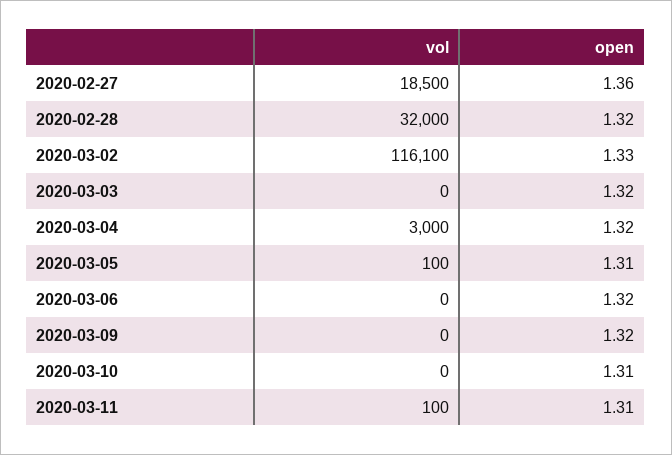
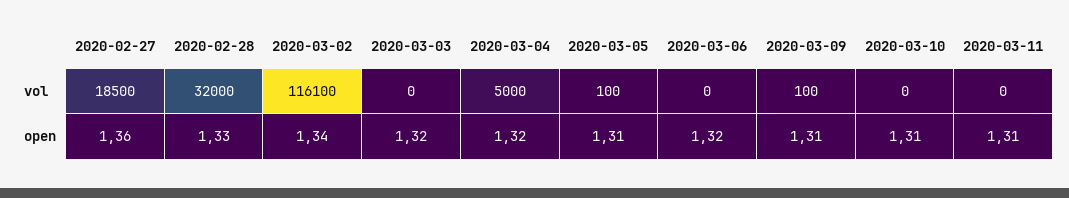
open, 2020-02-28: 1.32 -> 1.33
open, 2020-03-02: 1.33 -> 1.34
vol, 2020-03-04: 3000 -> 5000
vol, 2020-03-09: 0 -> 100
open, 2020-03-09: 1.32 -> 1.31
vol, 2020-03-11: 100 -> 0

